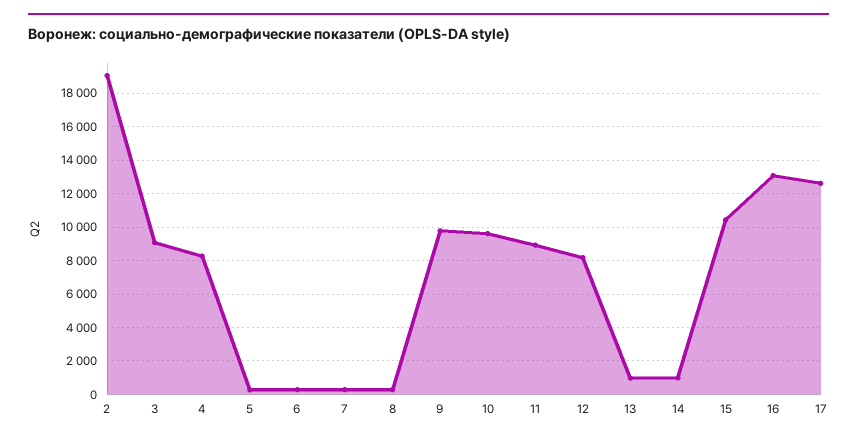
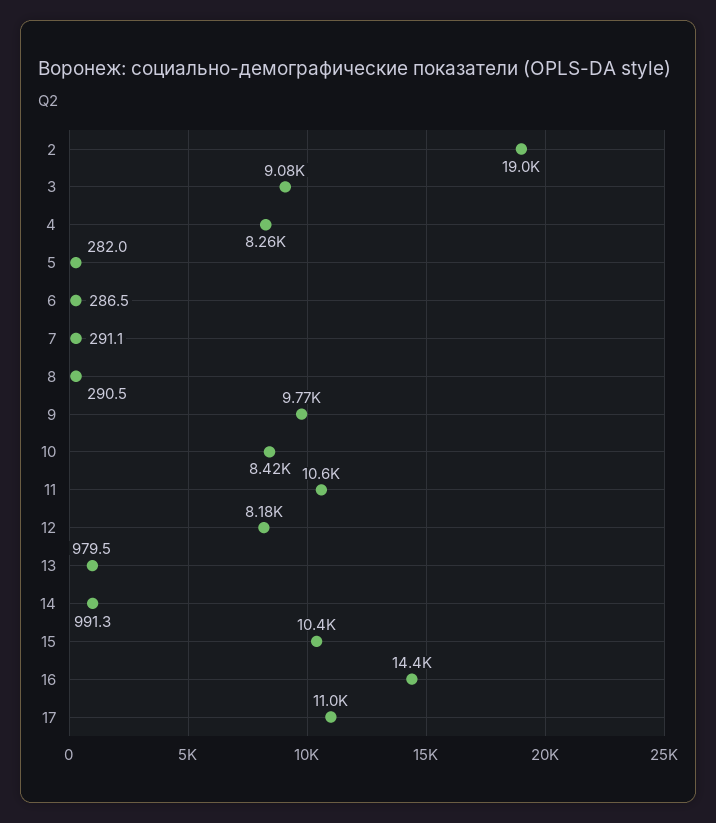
10: 9500 -> 8420
11: 9000 -> 10600
16: 13000 -> 14400
17: 12500 -> 11000

